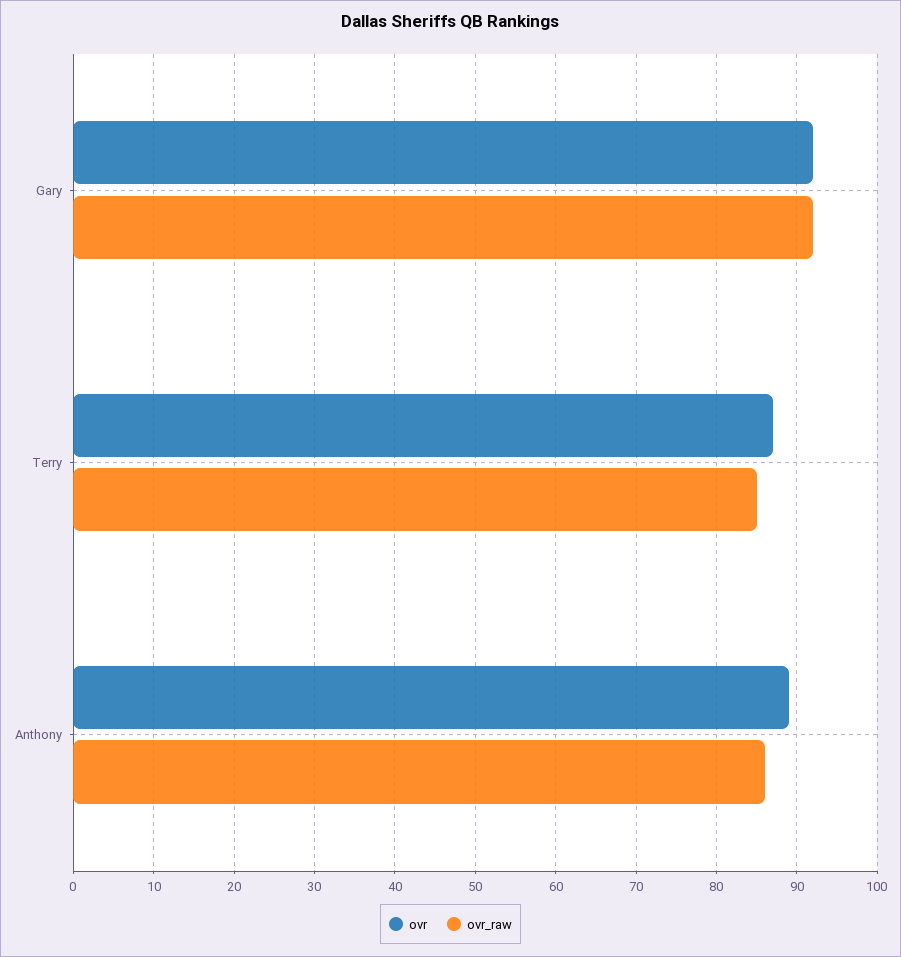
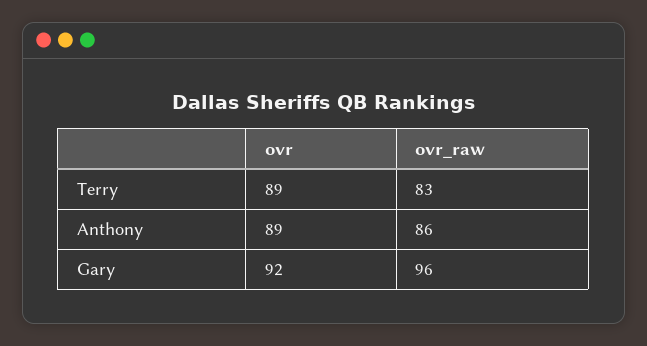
ovr_raw, Gary: 92 -> 96
ovr, Terry: 87 -> 89
ovr_raw, Terry: 85 -> 83

